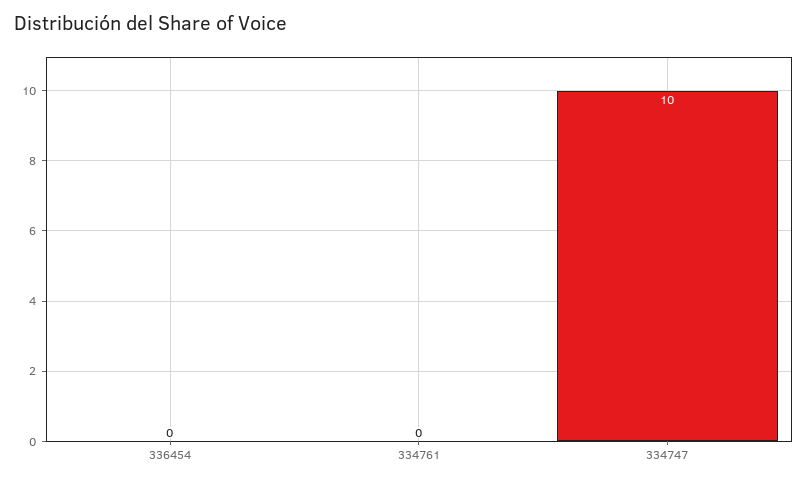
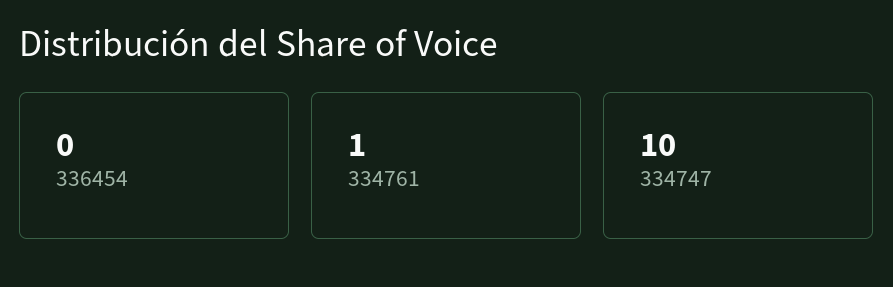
334761: 0 -> 1

